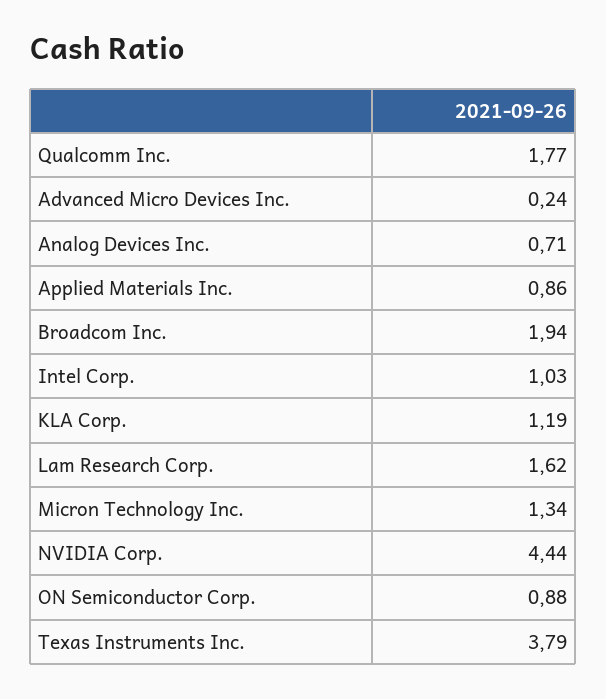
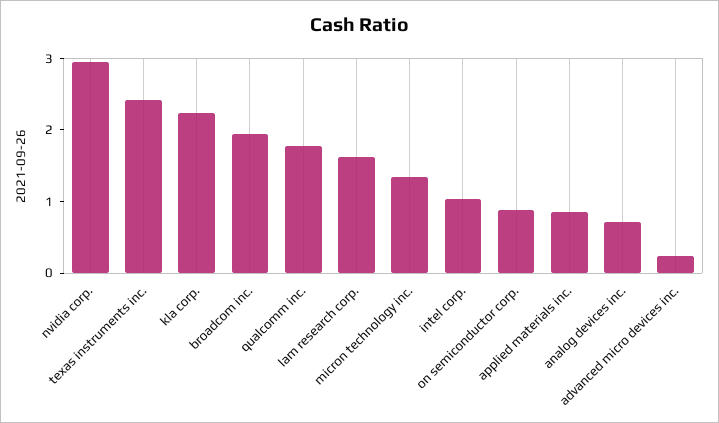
KLA Corp.: 1.19 -> 2.2
NVIDIA Corp.: 4.44 -> 3
Texas Instruments Inc.: 3.79 -> 2.4

